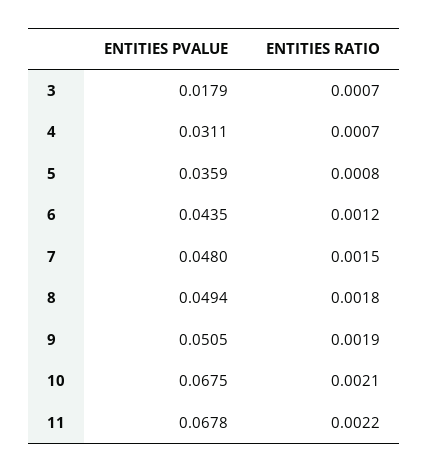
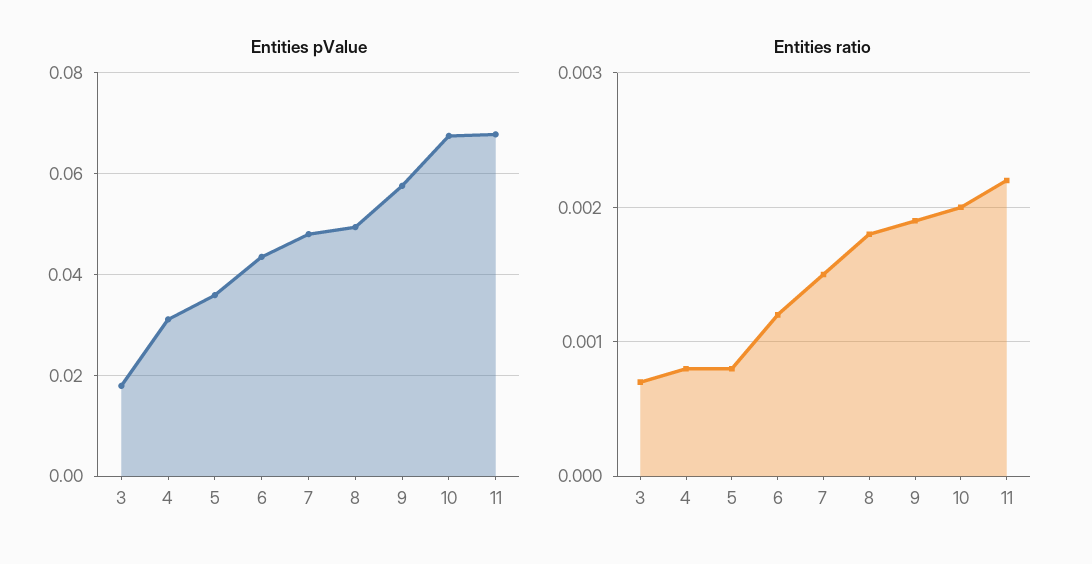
ENTITIES RATIO, 4: 0.0007 -> 0.0008
ENTITIES PVALUE, 9: 0.0505 -> 0.058
ENTITIES RATIO, 10: 0.0021 -> 0.002

